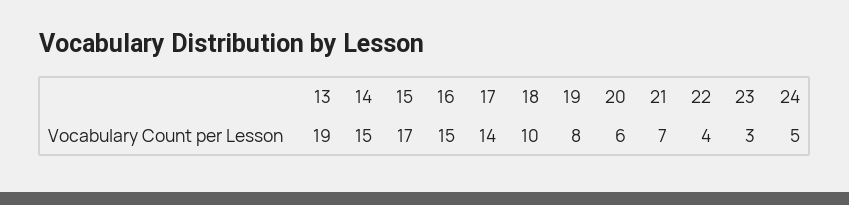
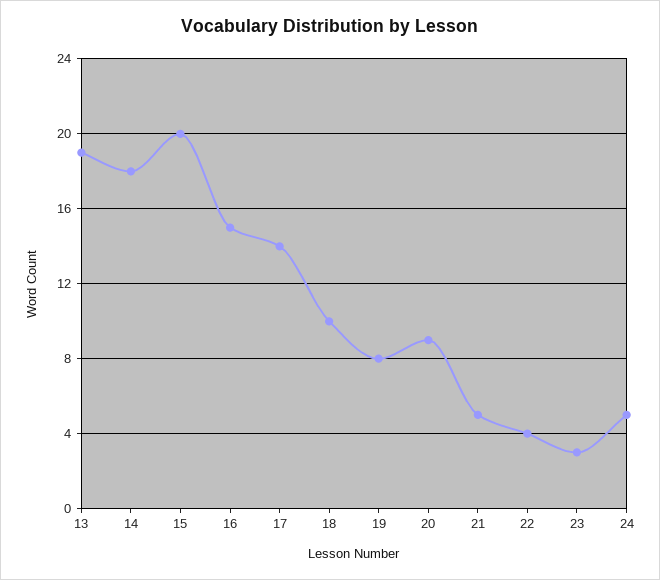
14: 15 -> 18
15: 17 -> 20
20: 6 -> 9
21: 7 -> 5

